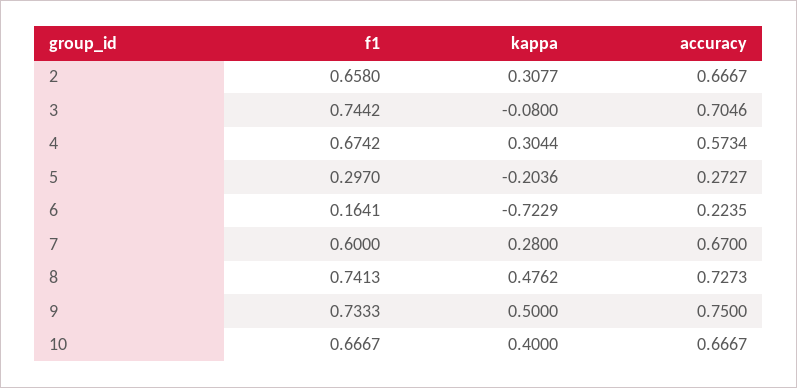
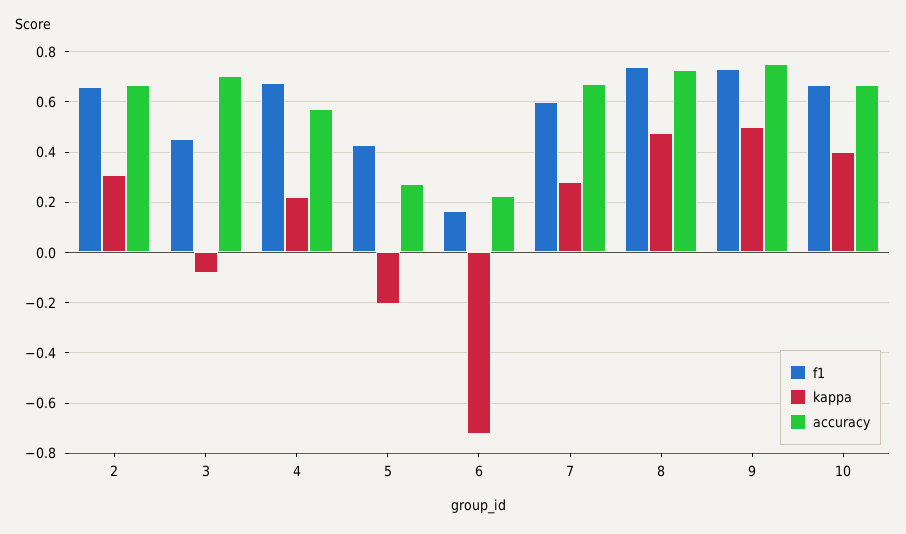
f1, 3: 0.7442 -> 0.45
kappa, 4: 0.3044 -> 0.225
f1, 5: 0.297 -> 0.425

